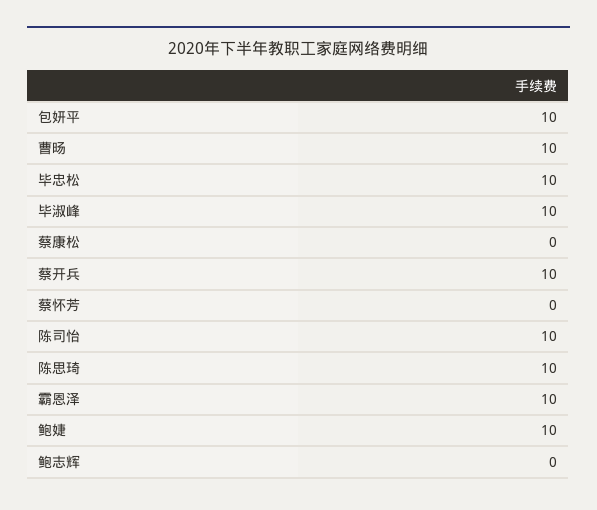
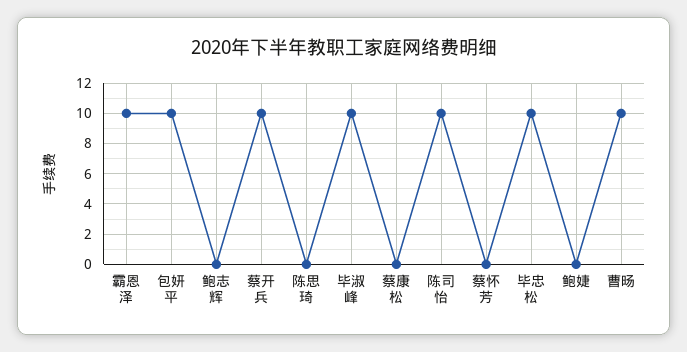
陈思琦: 10 -> 0
鲍婕: 10 -> 0

